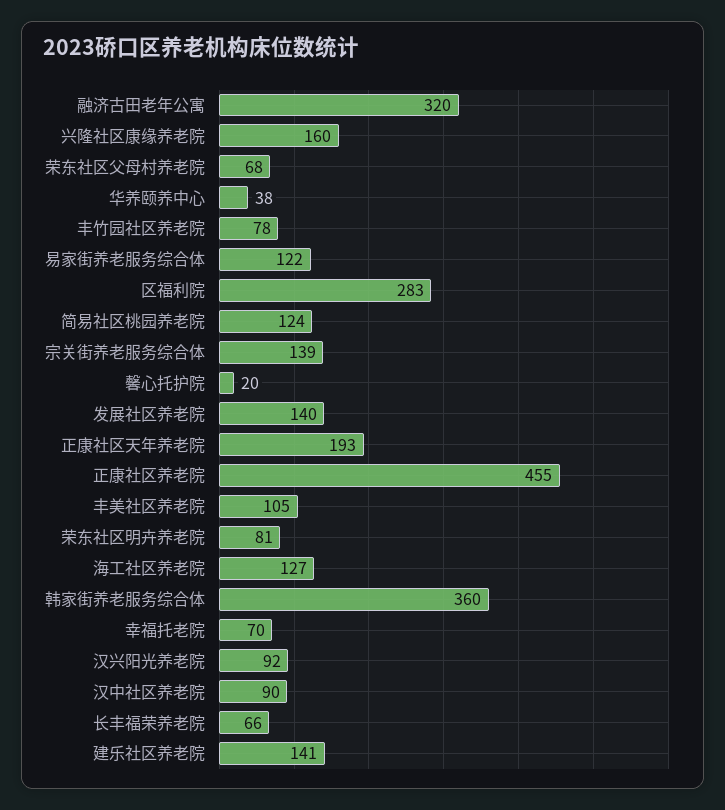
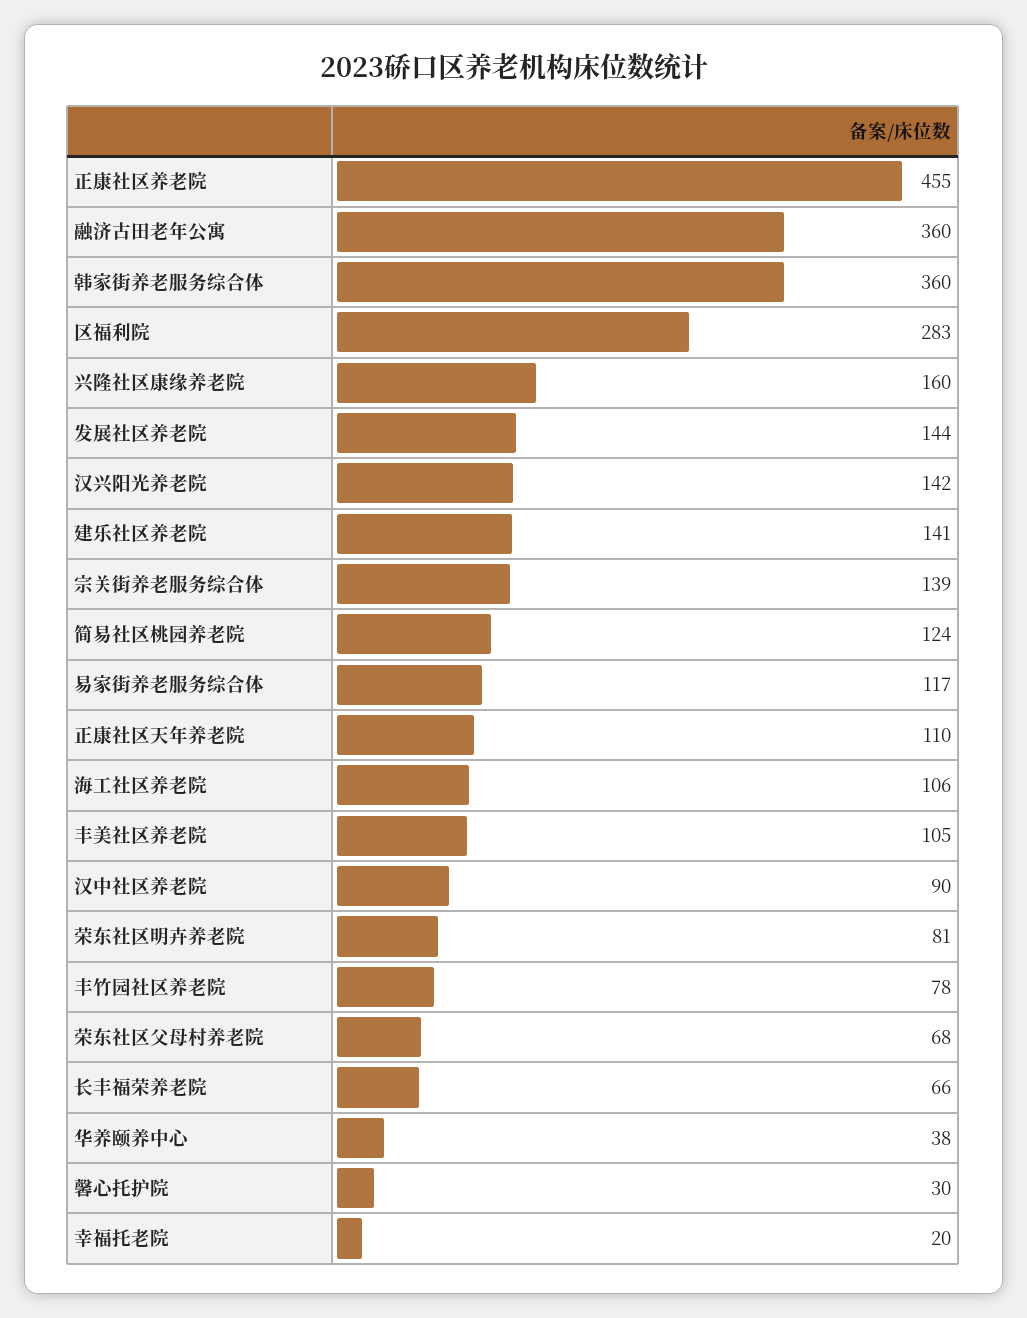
融济古田老年公寓: 320 -> 360
易家街养老服务综合体: 122 -> 117
馨心托护院: 20 -> 30
发展社区养老院: 140 -> 144
正康社区天年养老院: 193 -> 110
海工社区养老院: 127 -> 106
幸福托老院: 70 -> 20
汉兴阳光养老院: 92 -> 142

